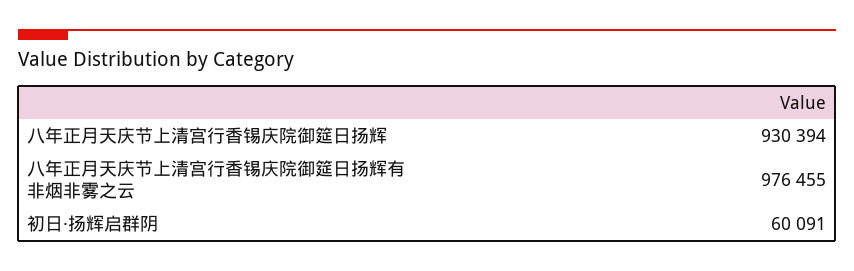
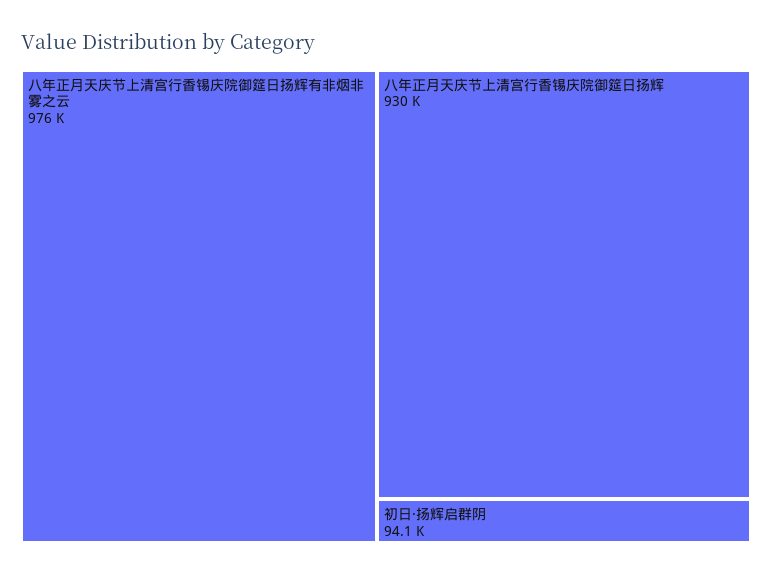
初日·扬辉启群阴: 60091 -> 94100

